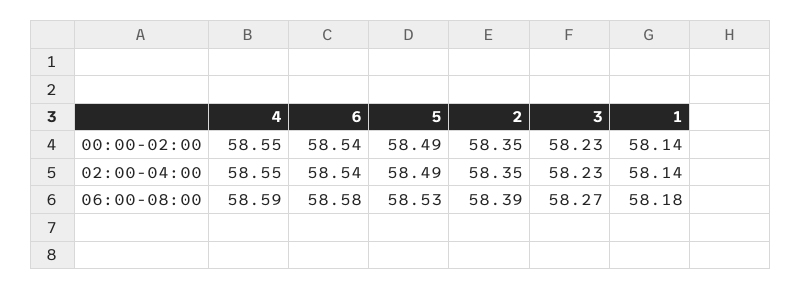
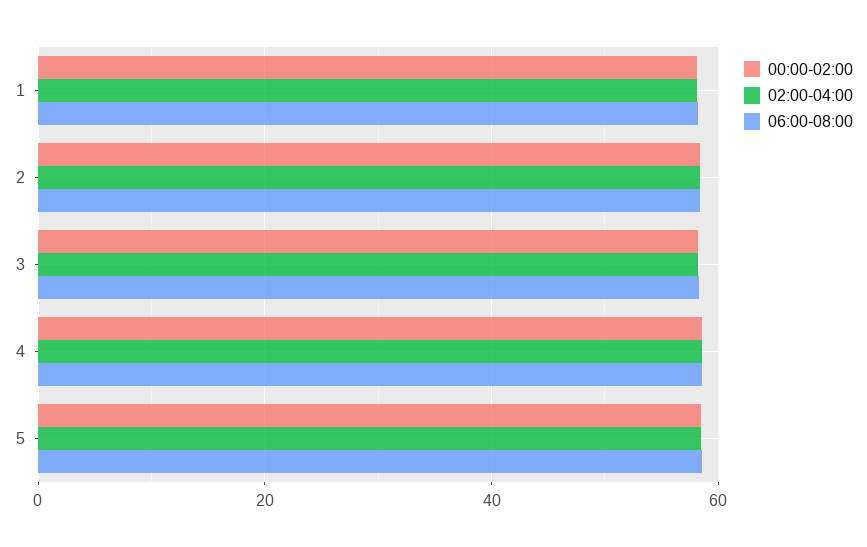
00:00-02:00, 6: 58.54 -> none
02:00-04:00, 6: 58.54 -> none
06:00-08:00, 6: 58.58 -> none

